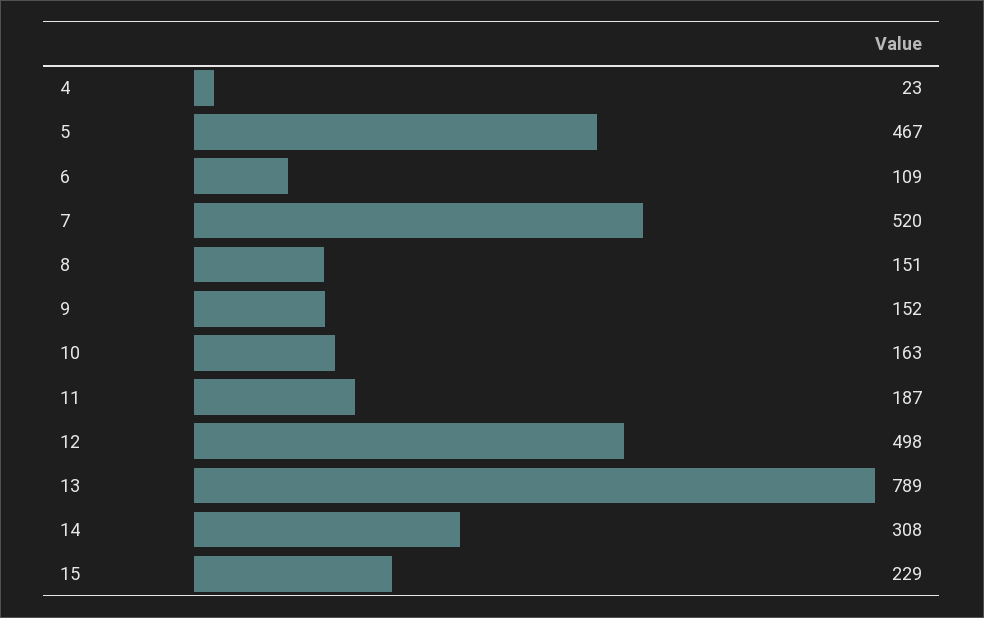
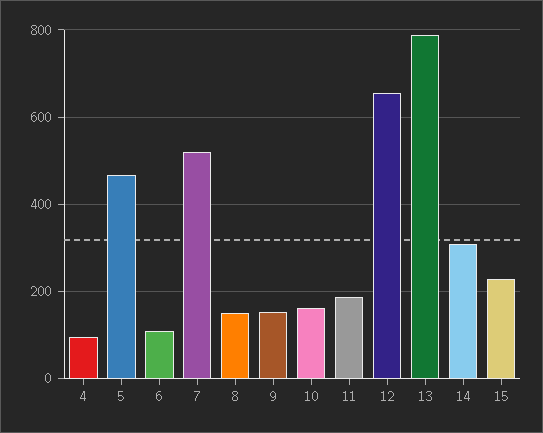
4: 23 -> 100
12: 498 -> 660

